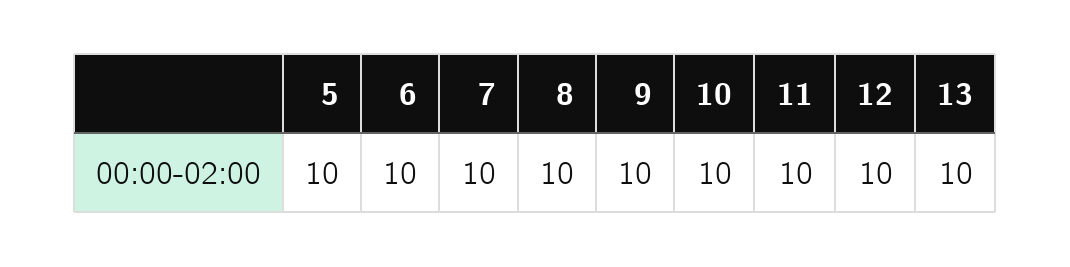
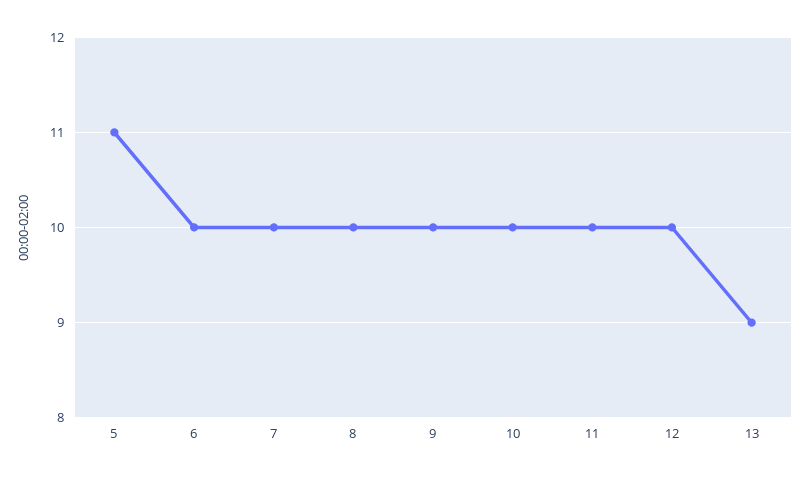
5: 10 -> 11
13: 10 -> 9

